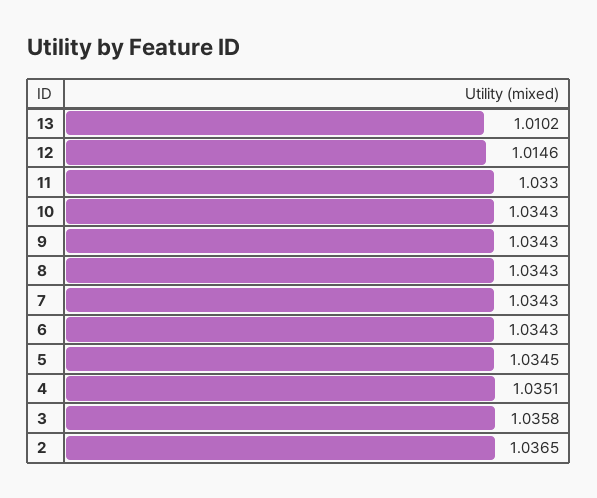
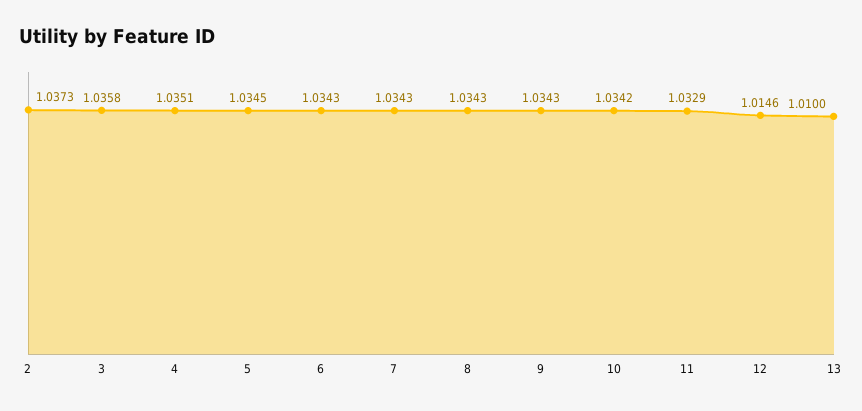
13: 1.0102 -> 1.01
11: 1.033 -> 1.0329
10: 1.0343 -> 1.0342
2: 1.0365 -> 1.0373

